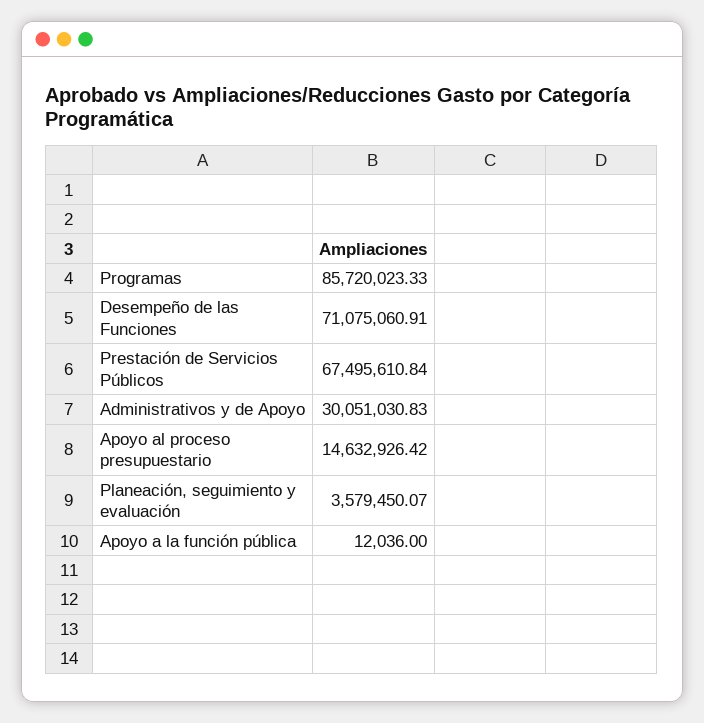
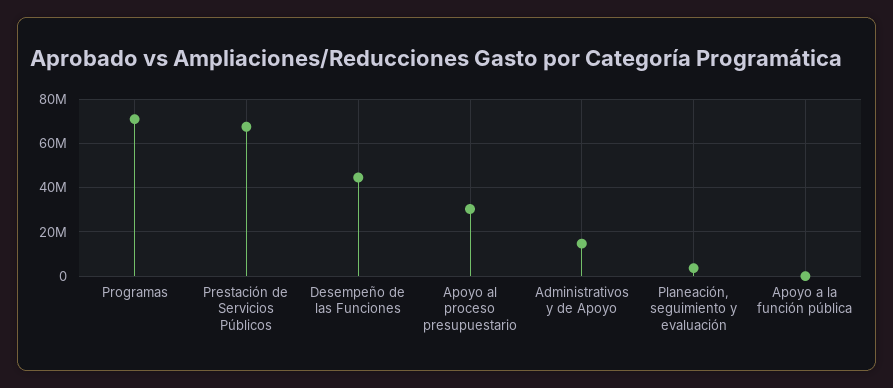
Programas: 85720023.33 -> 70000000
Desempeño de las Funciones: 71075060.91 -> 45000000
Administrativos y de Apoyo: 30051030.83 -> 15000000
Apoyo al proceso presupuestario: 14632926.42 -> 30000000

